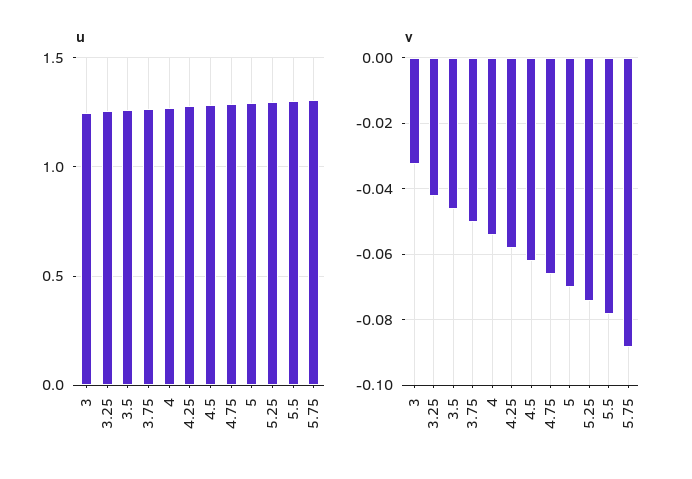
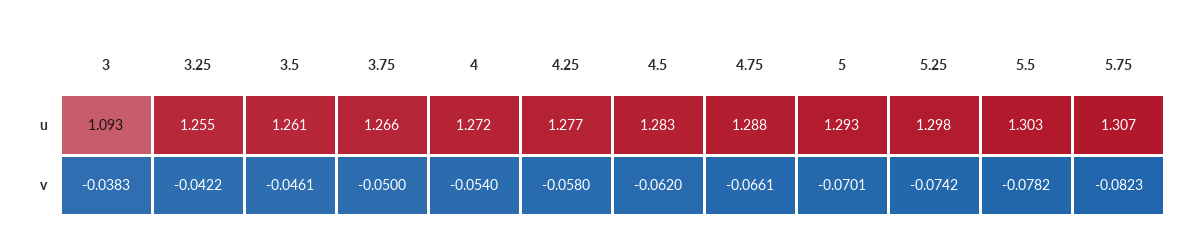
u, 3: 1.25 -> 1.093
v, 3: -0.032 -> -0.0383
v, 5.75: -0.088 -> -0.0823

